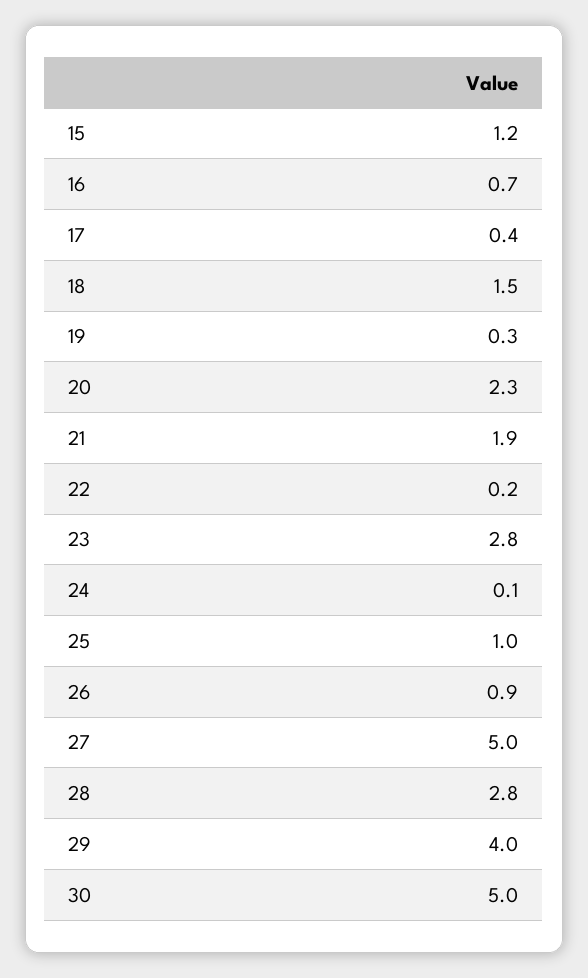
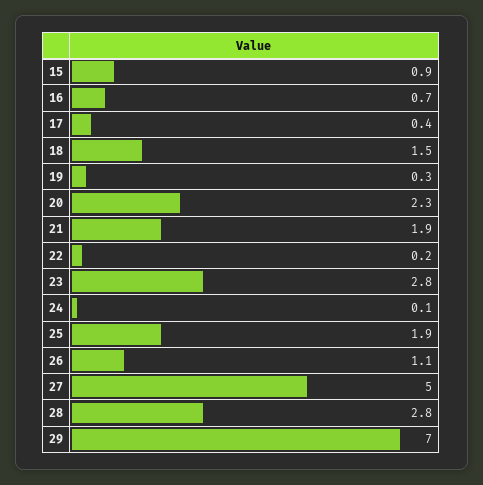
15: 1.2 -> 0.9
25: 1 -> 1.9
26: 0.9 -> 1.1
29: 4 -> 7
30: 5 -> none

